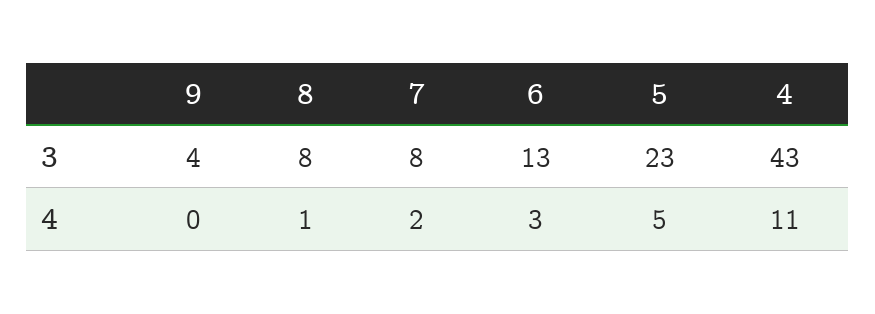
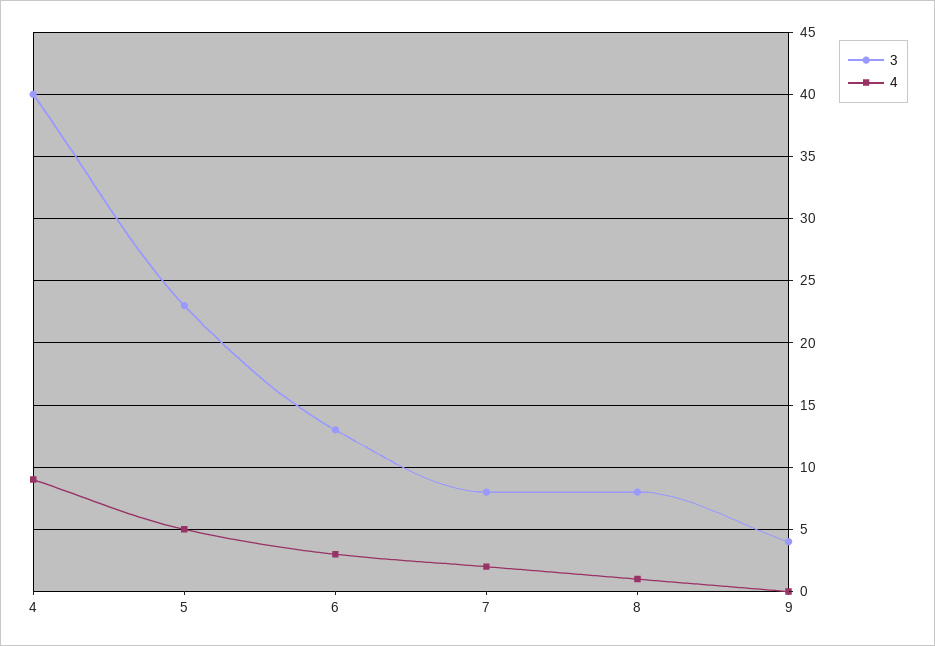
3, 4: 43 -> 40
4, 4: 11 -> 9

